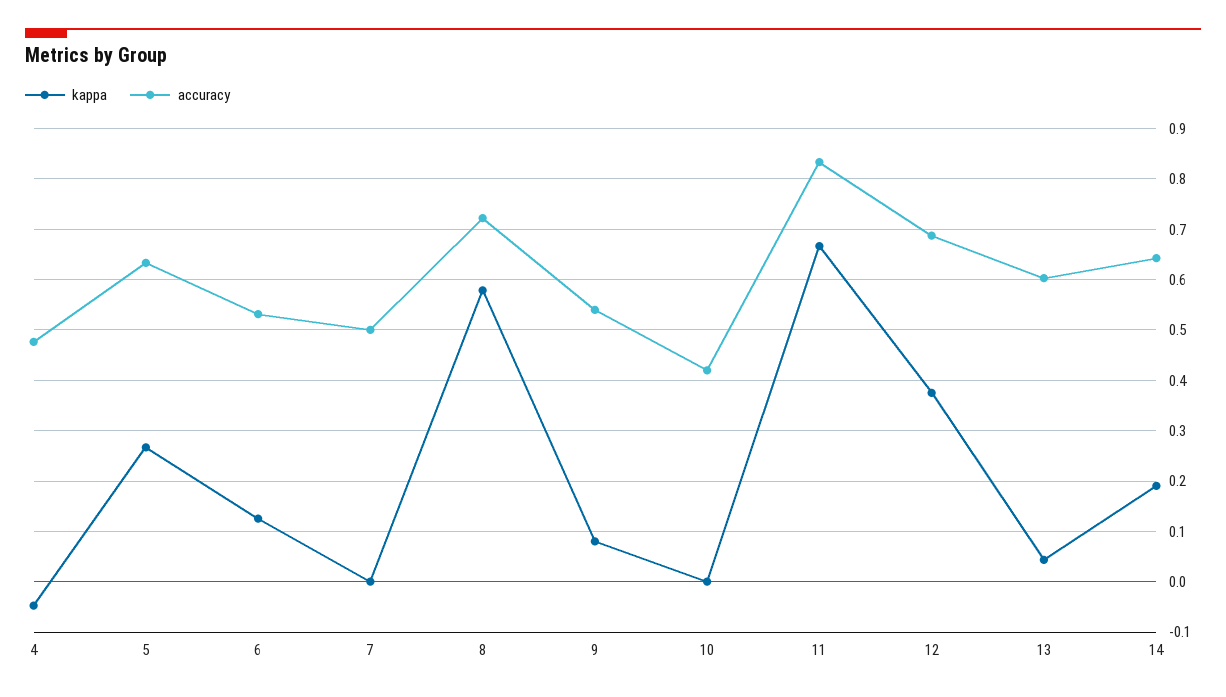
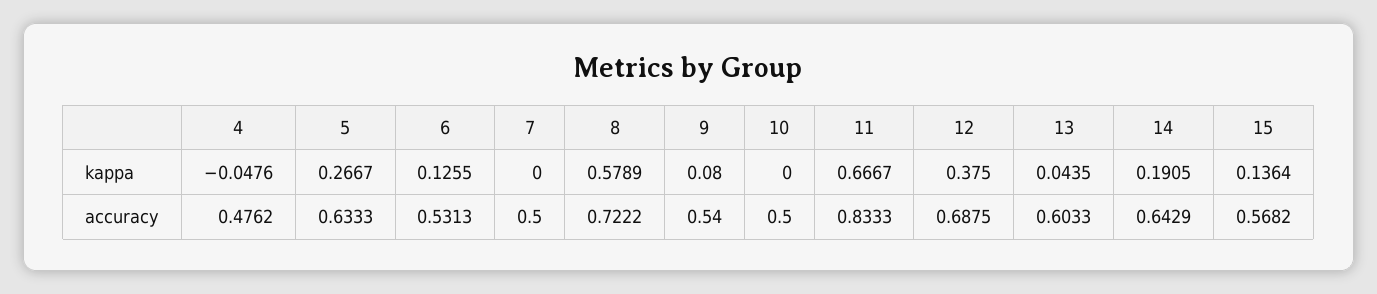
accuracy, 10: 0.42 -> 0.5
kappa, 15: none -> 0.1364
accuracy, 15: none -> 0.5682

